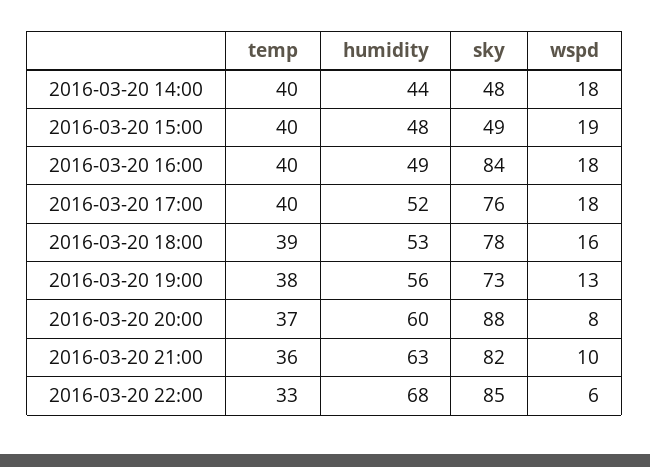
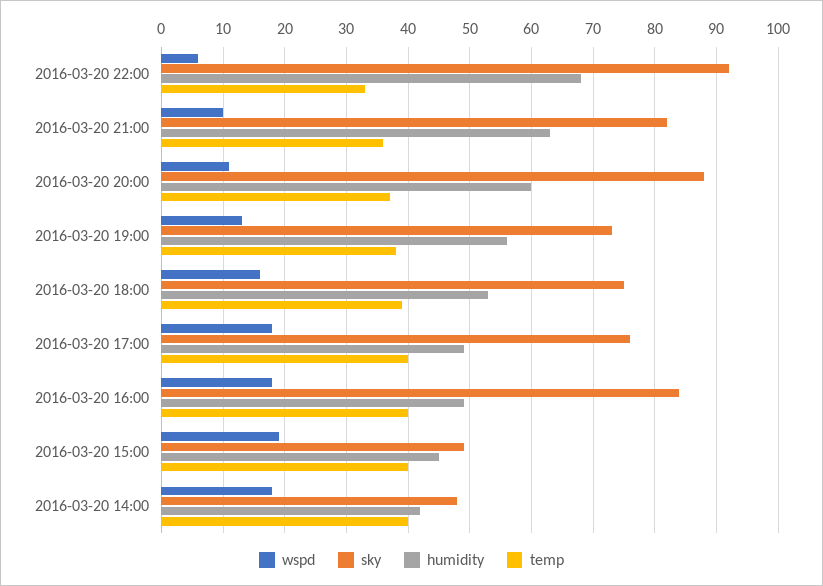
humidity, 2016-03-20 14:00: 44 -> 42
humidity, 2016-03-20 15:00: 48 -> 45
humidity, 2016-03-20 17:00: 52 -> 49
sky, 2016-03-20 18:00: 78 -> 75
wspd, 2016-03-20 20:00: 8 -> 11
sky, 2016-03-20 22:00: 85 -> 92

